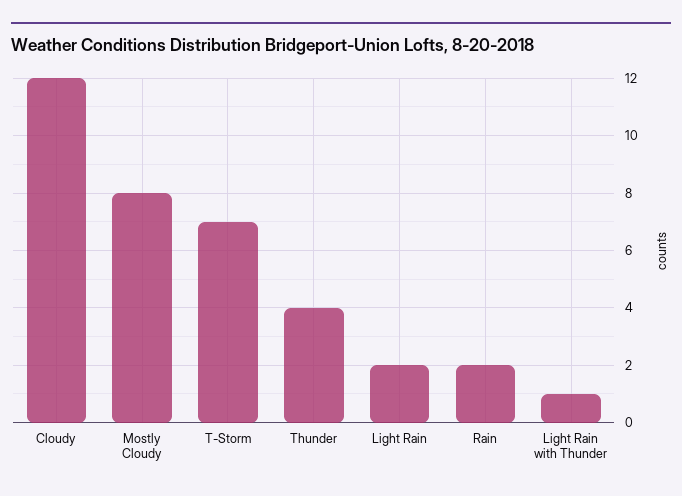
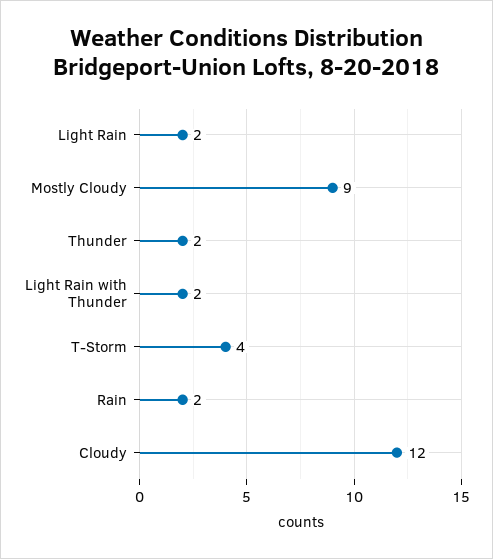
Mostly Cloudy: 8 -> 9
T-Storm: 7 -> 4
Thunder: 4 -> 2
Light Rain with Thunder: 1 -> 2

